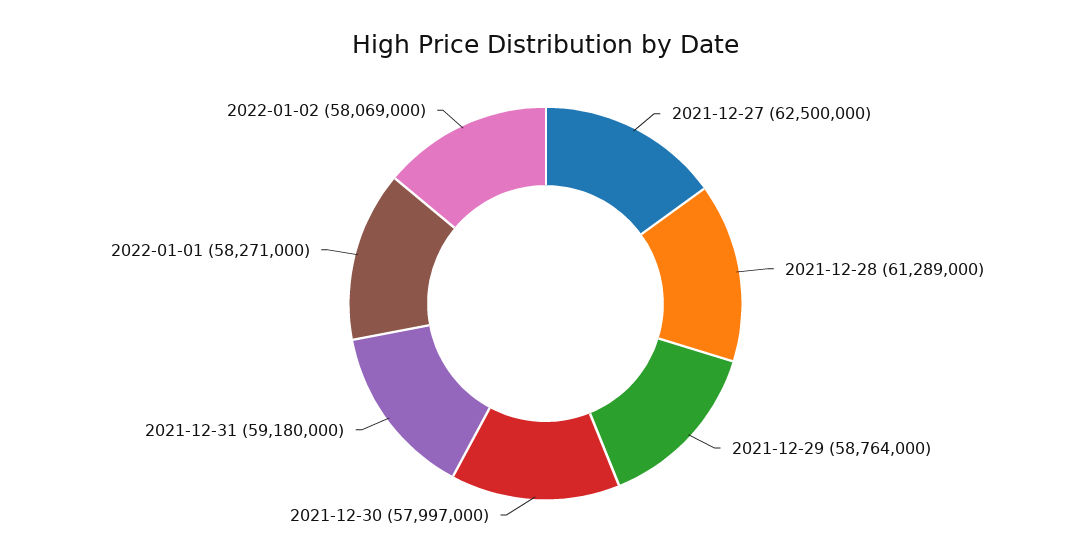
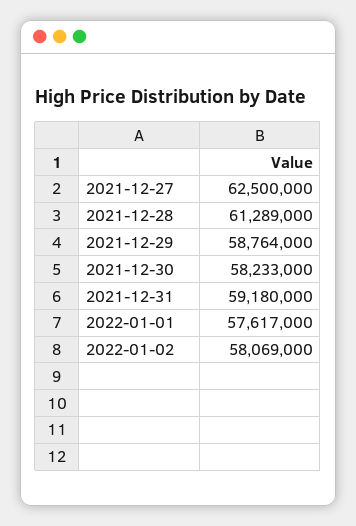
2021-12-30: 57997000 -> 58233000
2022-01-01: 58271000 -> 57617000

